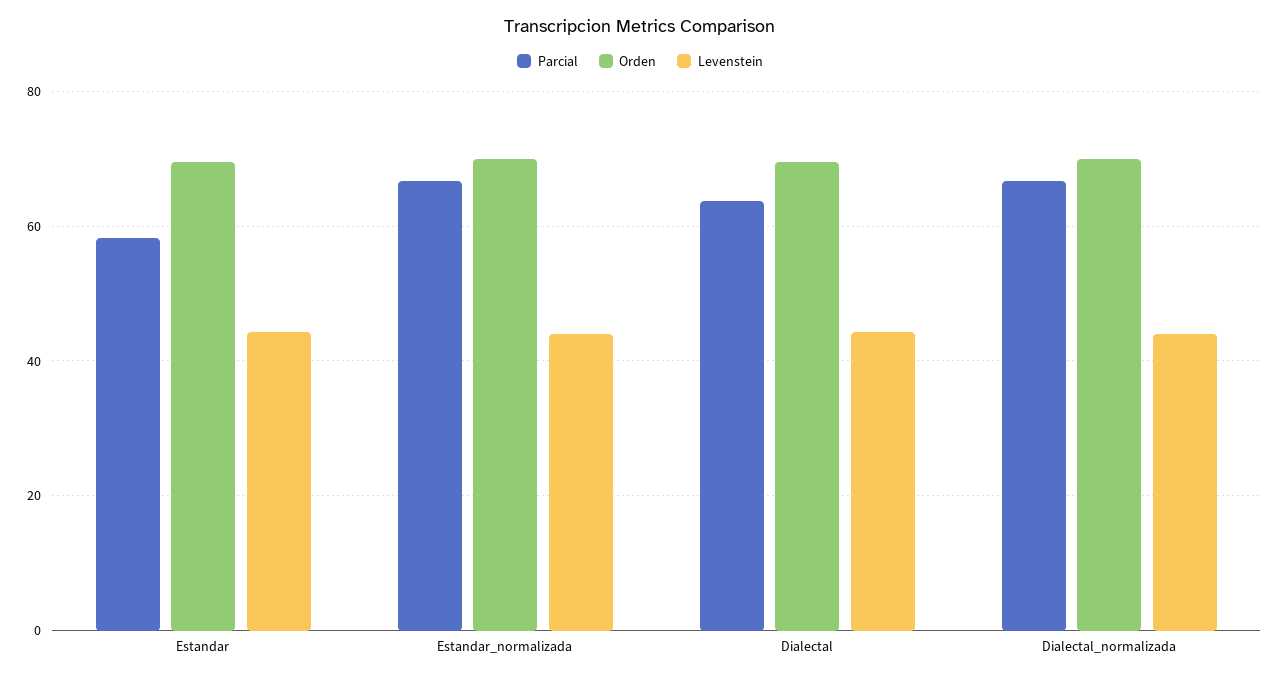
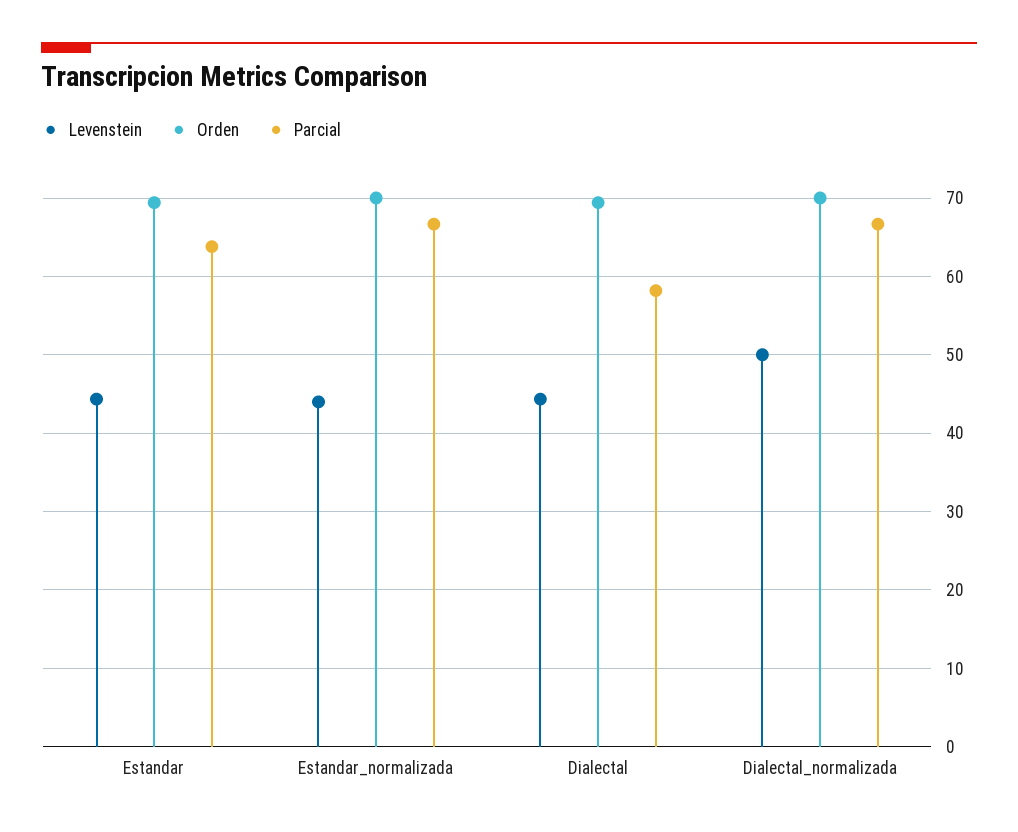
Parcial, Estandar: 58 -> 64
Parcial, Dialectal: 64 -> 58
Levenstein, Dialectal_normalizada: 44 -> 50

